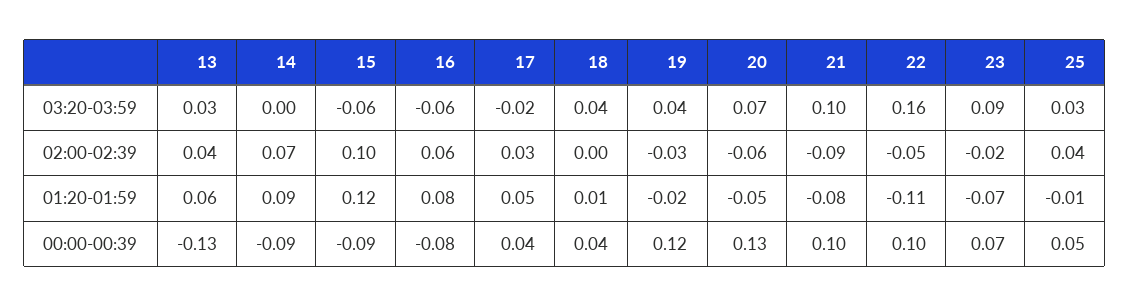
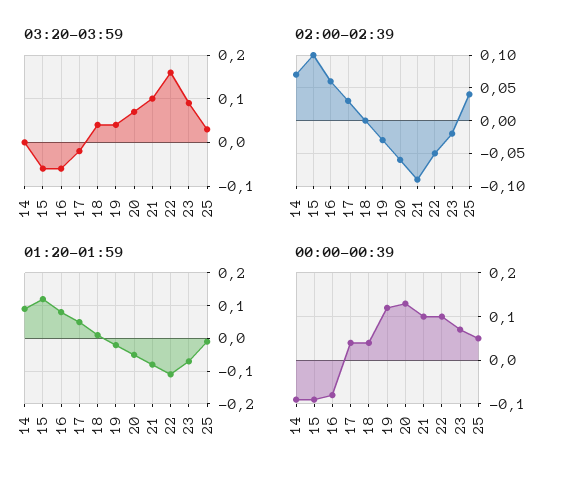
03:20-03:59, 13: 0.03 -> none
02:00-02:39, 13: 0.04 -> none
01:20-01:59, 13: 0.06 -> none
00:00-00:39, 13: -0.13 -> none

